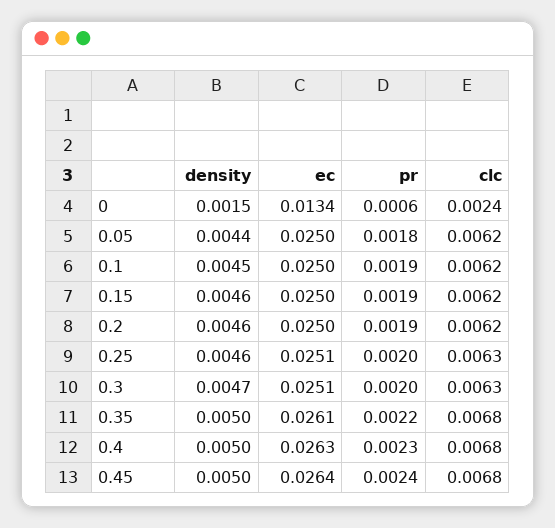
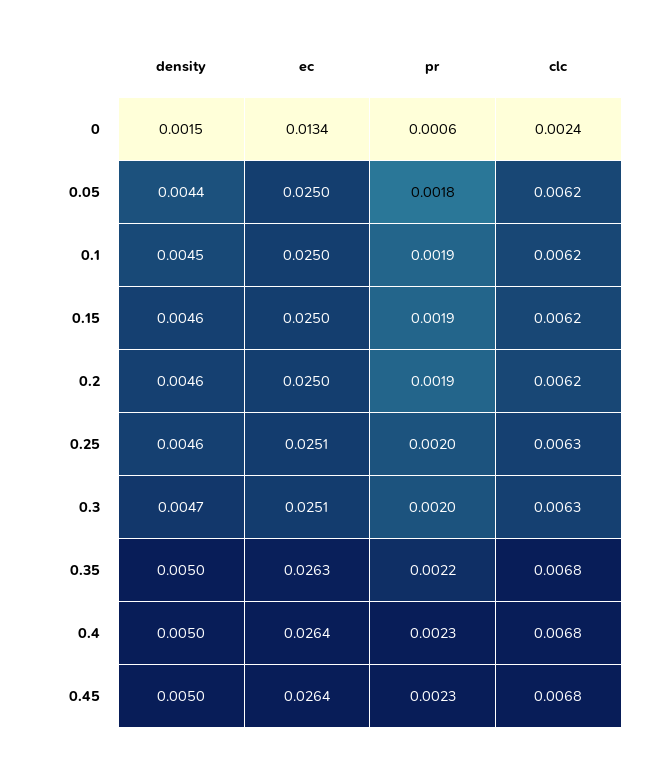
ec, 0.35: 0.0261 -> 0.0263
ec, 0.4: 0.0263 -> 0.0264
pr, 0.45: 0.0024 -> 0.0023

